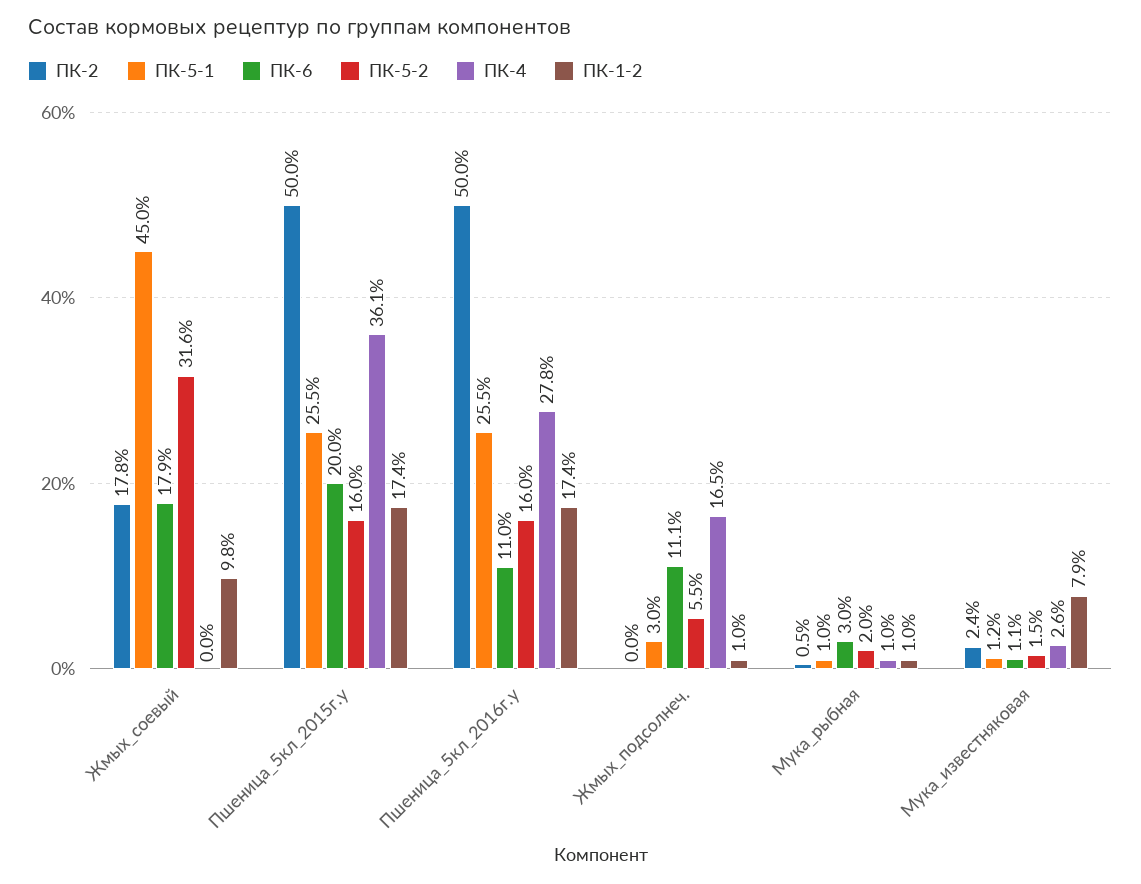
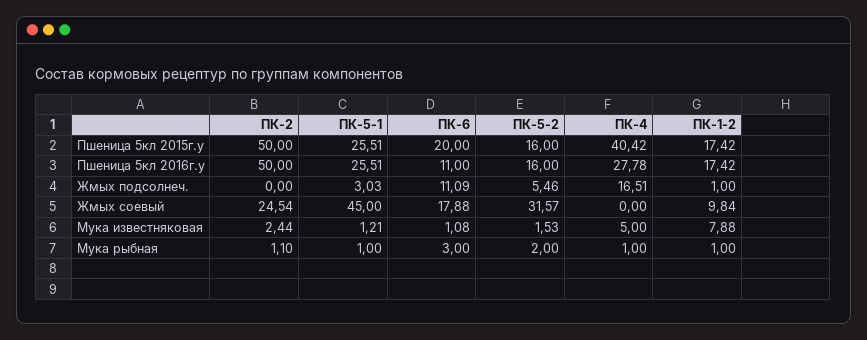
ПК-2, Жмых_соевый: 17.8 -> 24.54
ПК-4, Пшеница_5кл_2015г.у: 36.1 -> 40.42
ПК-2, Мука_рыбная: 0.5 -> 1.1
ПК-4, Мука_известняковая: 2.6 -> 5

